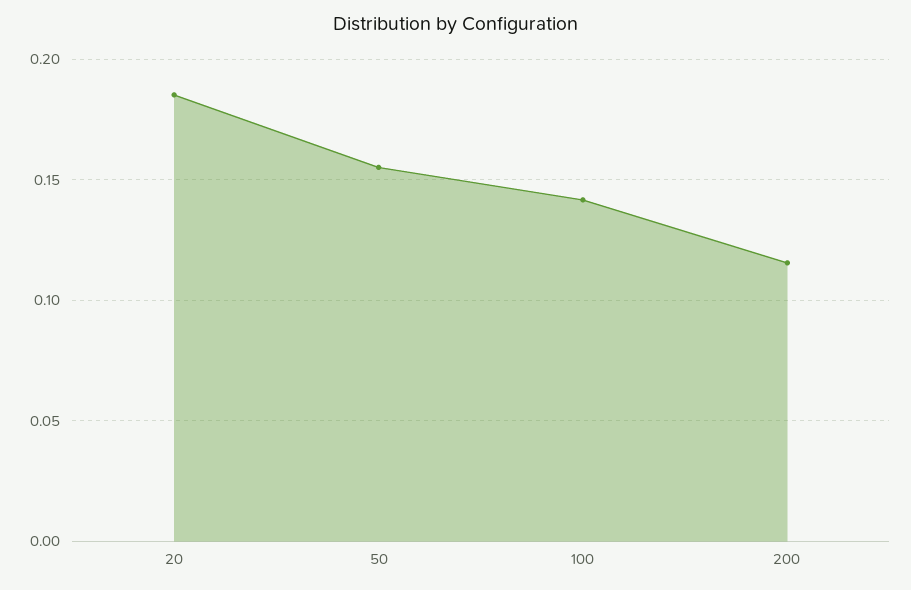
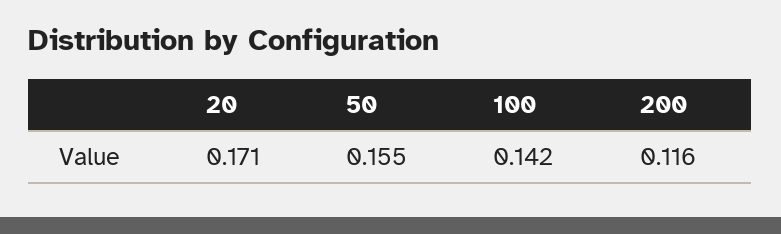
20: 0.185 -> 0.171

